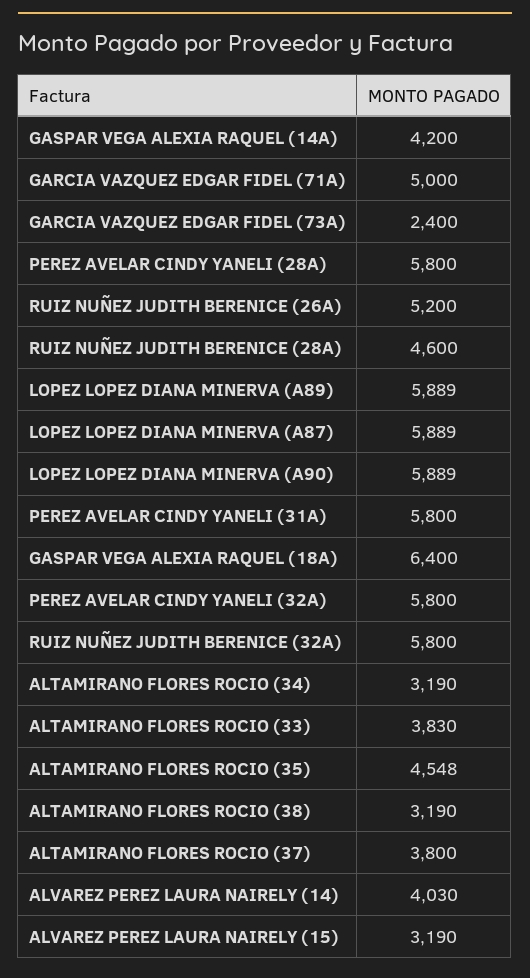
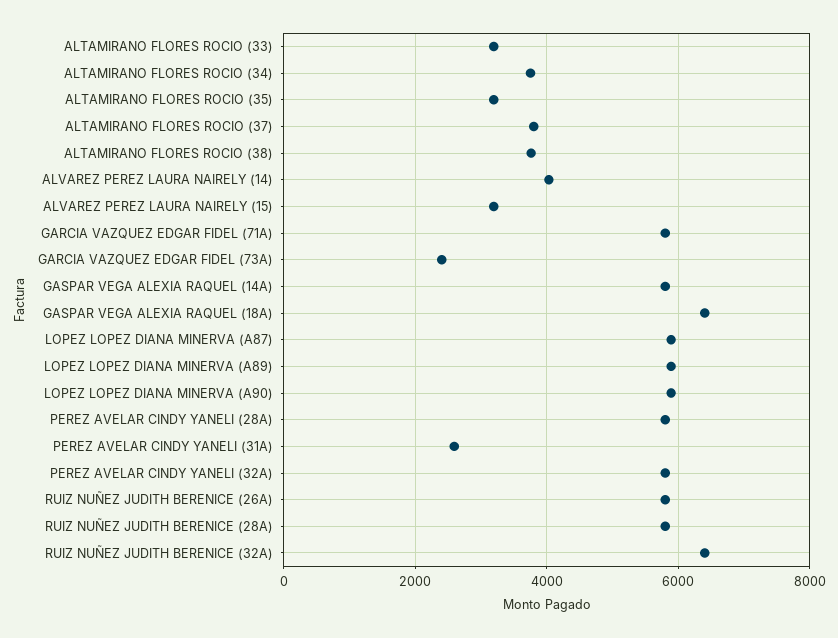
GASPAR VEGA ALEXIA RAQUEL (14A): 4200 -> 5800
GARCIA VAZQUEZ EDGAR FIDEL (71A): 5000 -> 5800
RUIZ NUÑEZ JUDITH BERENICE (26A): 5200 -> 5800
RUIZ NUÑEZ JUDITH BERENICE (28A): 4600 -> 5800
PEREZ AVELAR CINDY YANELI (31A): 5800 -> 2600
RUIZ NUÑEZ JUDITH BERENICE (32A): 5800 -> 6400
ALTAMIRANO FLORES ROCIO (34): 3190 -> 3800
ALTAMIRANO FLORES ROCIO (33): 3830 -> 3200
ALTAMIRANO FLORES ROCIO (35): 4548 -> 3200
ALTAMIRANO FLORES ROCIO (38): 3190 -> 3800

